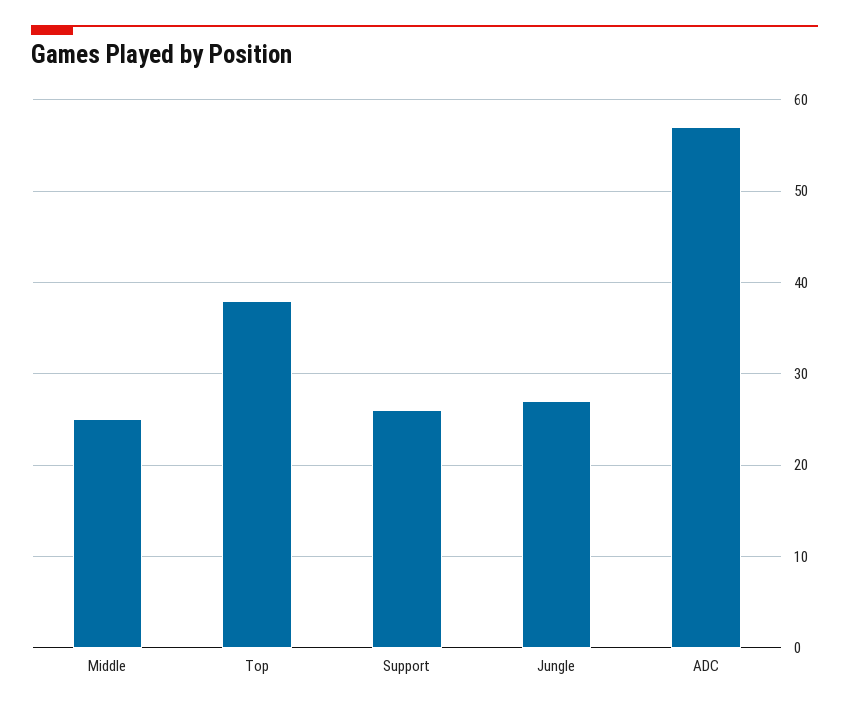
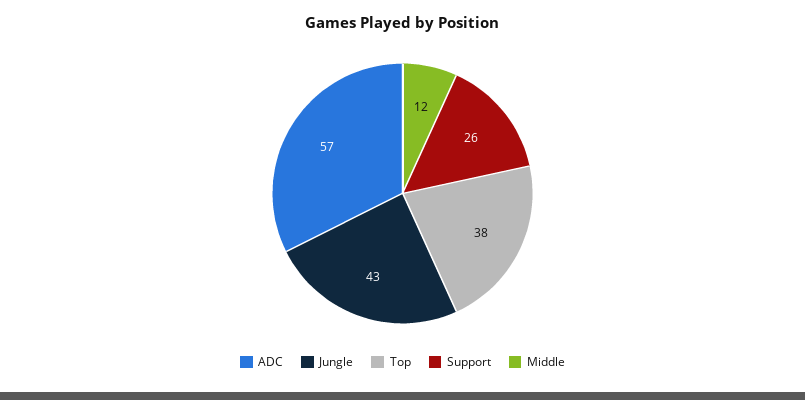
Middle: 25 -> 12
Jungle: 27 -> 43

